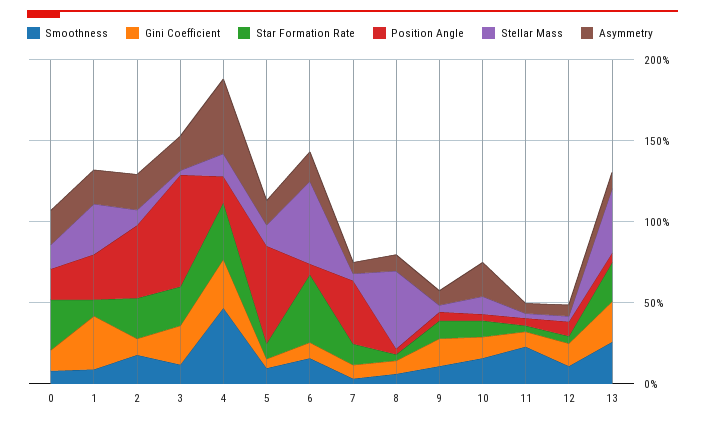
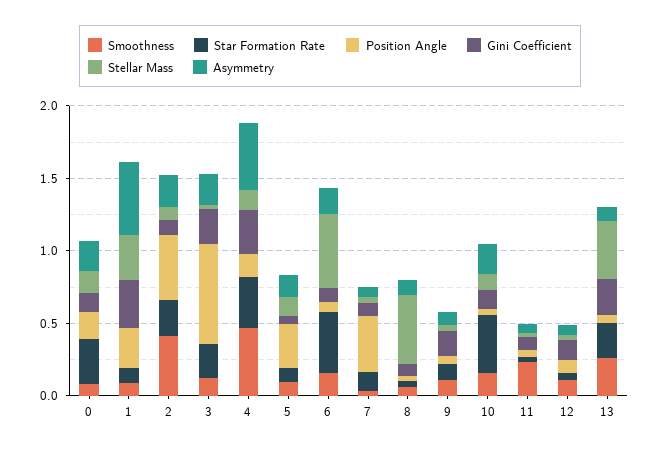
Asymmetry, 1: 0.2 -> 0.5
Smoothness, 2: 0.2 -> 0.4
Position Angle, 5: 0.6 -> 0.3
Star Formation Rate, 10: 0.1 -> 0.4

